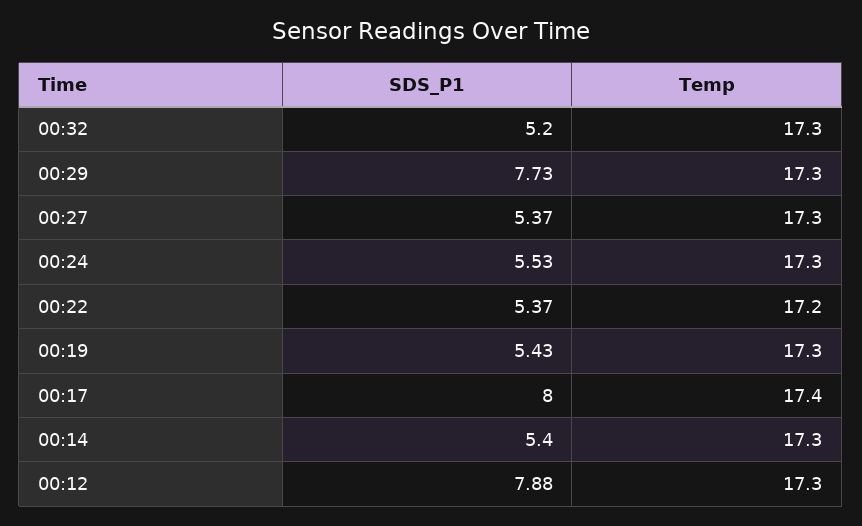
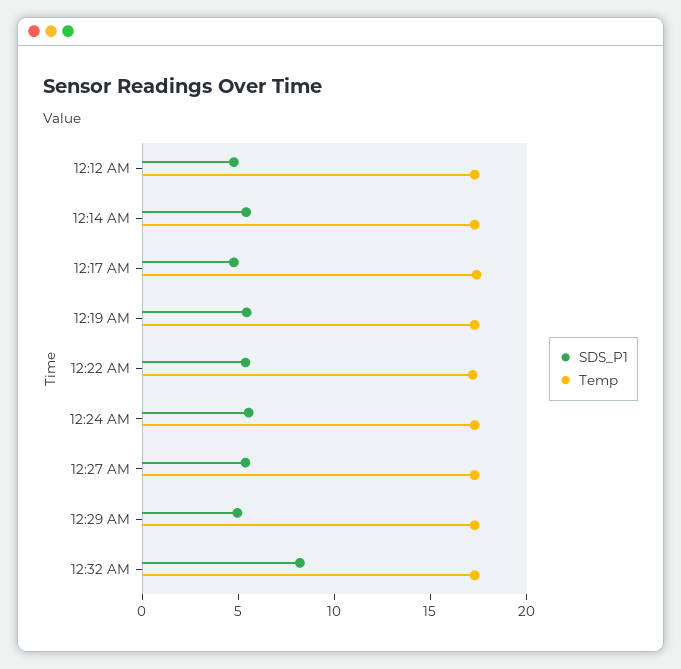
SDS_P1, 00:32: 5.2 -> 8
SDS_P1, 00:29: 7.73 -> 5
SDS_P1, 00:17: 8 -> 5
SDS_P1, 00:12: 7.88 -> 5

